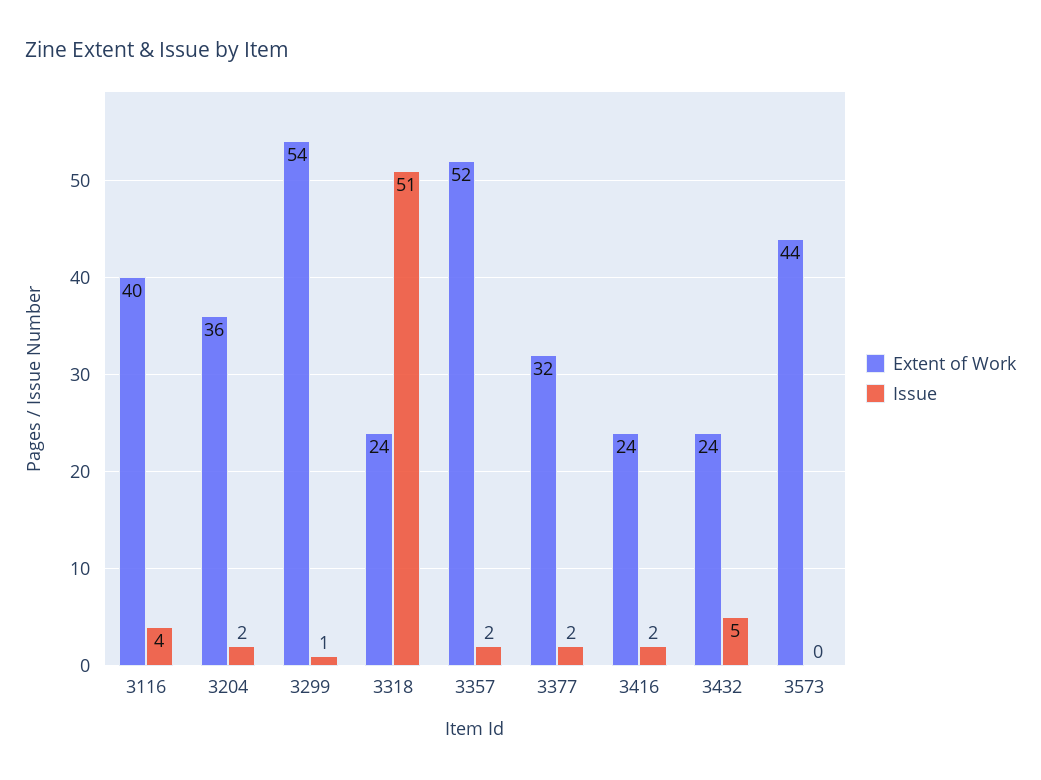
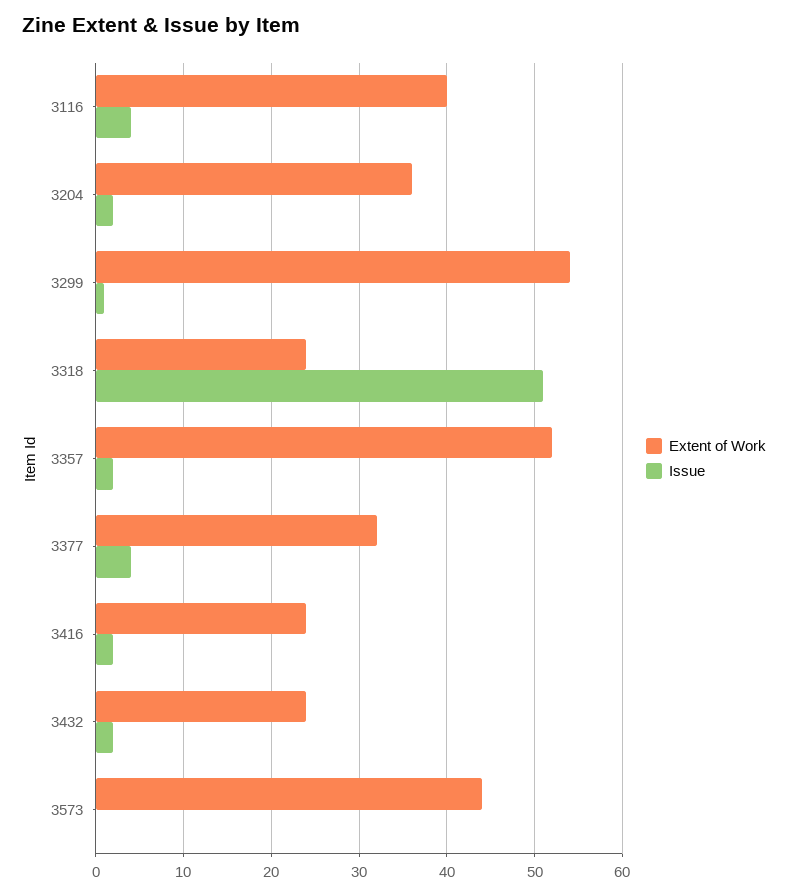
Issue, 3377: 2 -> 4
Issue, 3432: 5 -> 2

